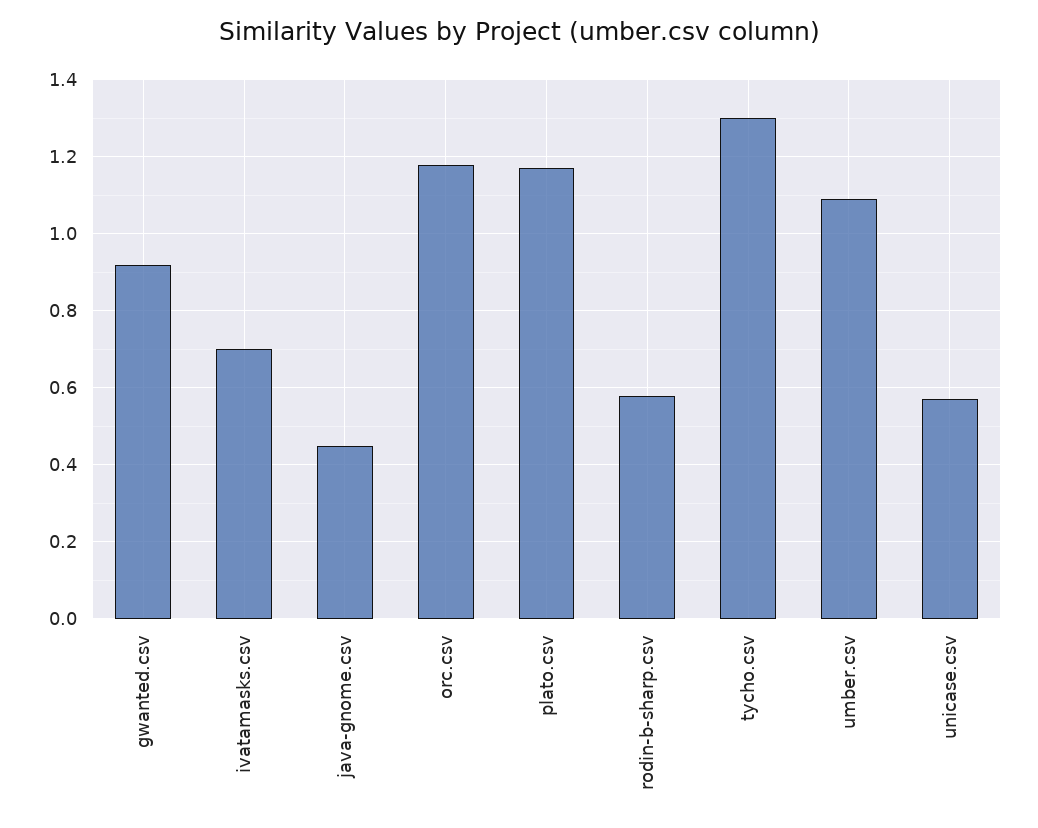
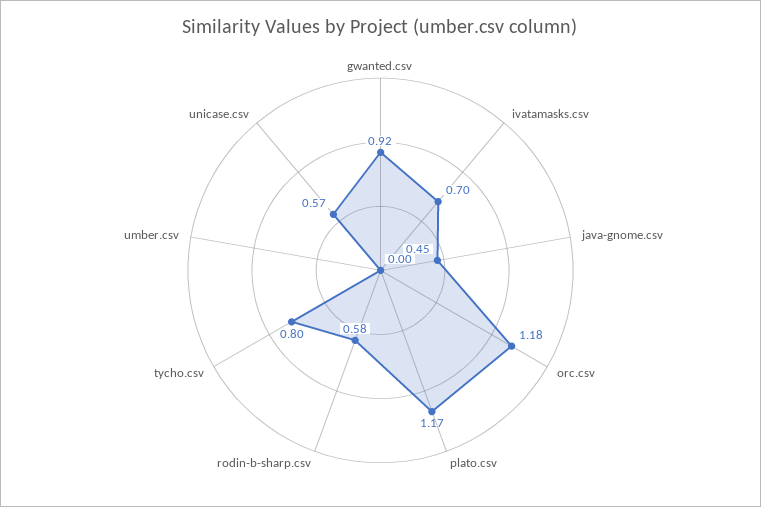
tycho.csv: 1.3 -> 0.8
umber.csv: 1.1 -> 0

